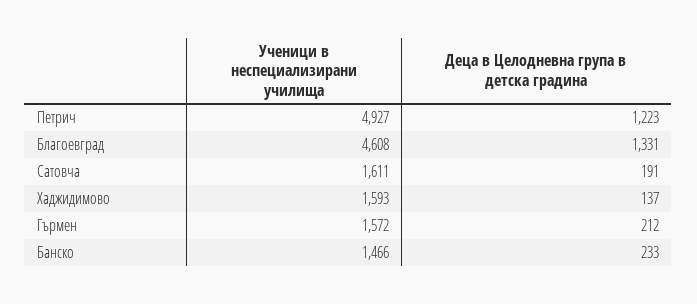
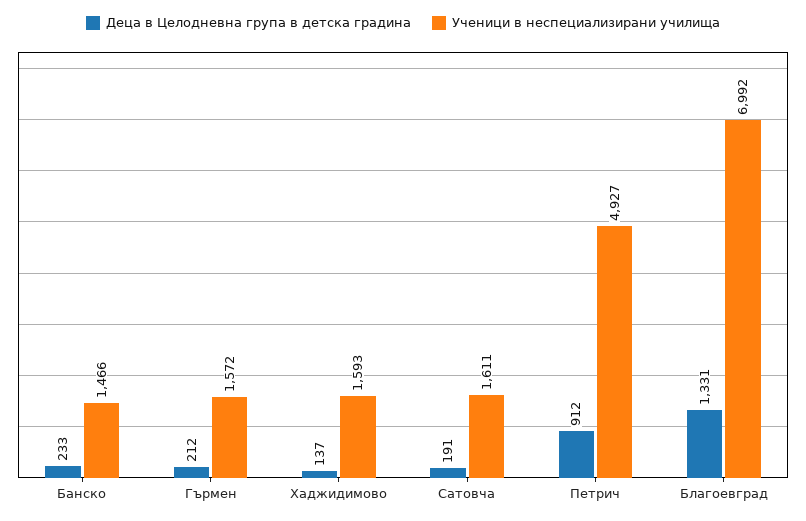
Деца в Целодневна група в детска градина, Петрич: 1223 -> 912
Ученици в неспециализирани училища, Благоевград: 4608 -> 6992

